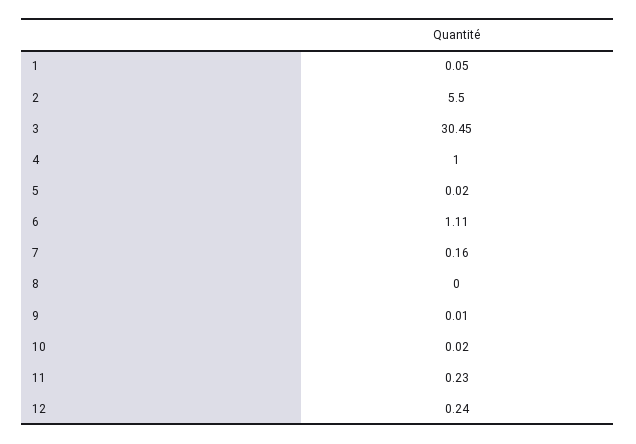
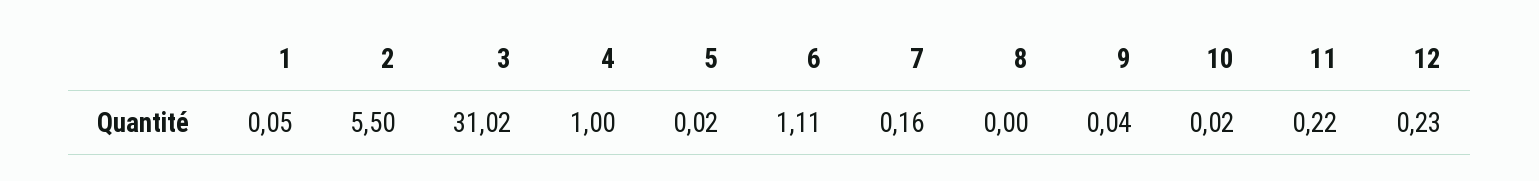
3: 30.45 -> 31.02
9: 0.01 -> 0.04
11: 0.23 -> 0.22
12: 0.24 -> 0.23

